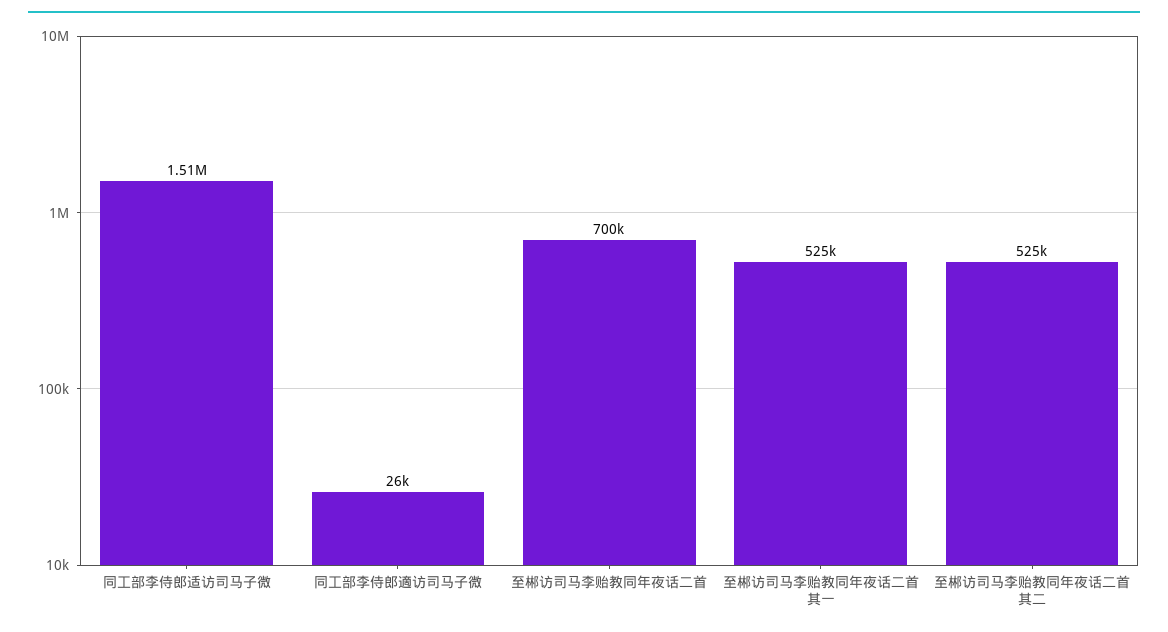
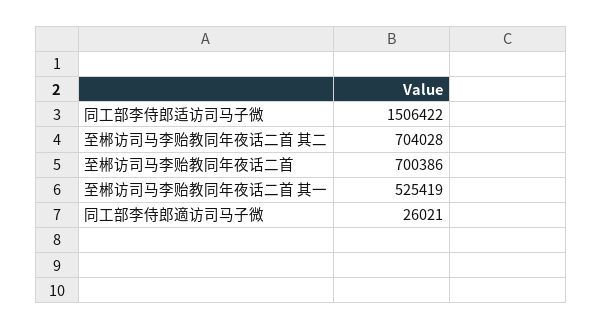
至郴访司马李贻教同年夜话二首 其二: 525000 -> 704028

